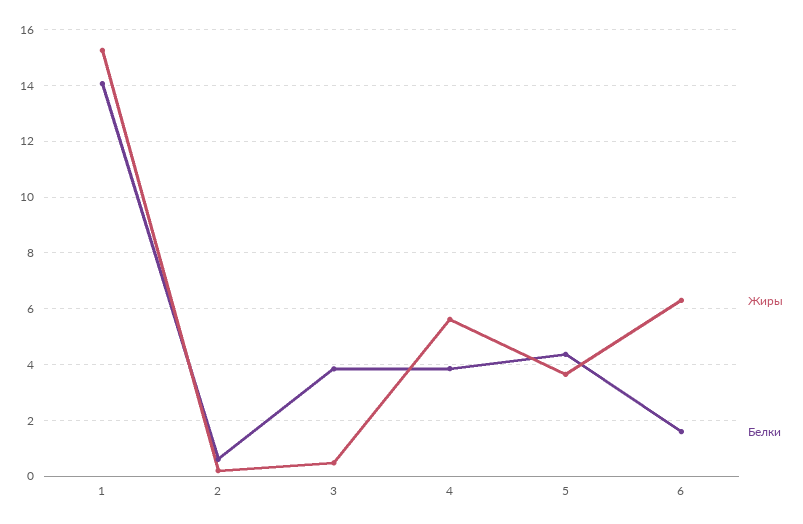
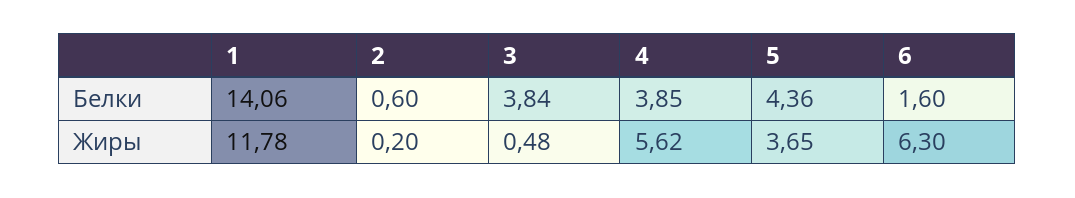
Жиры, 1: 15.25 -> 11.78

